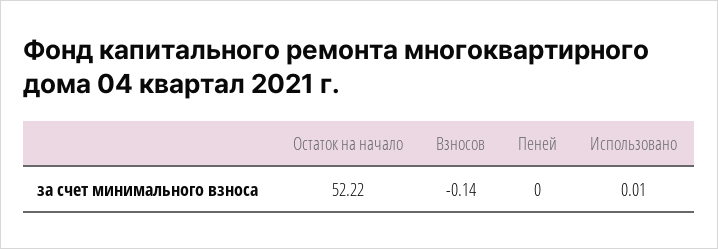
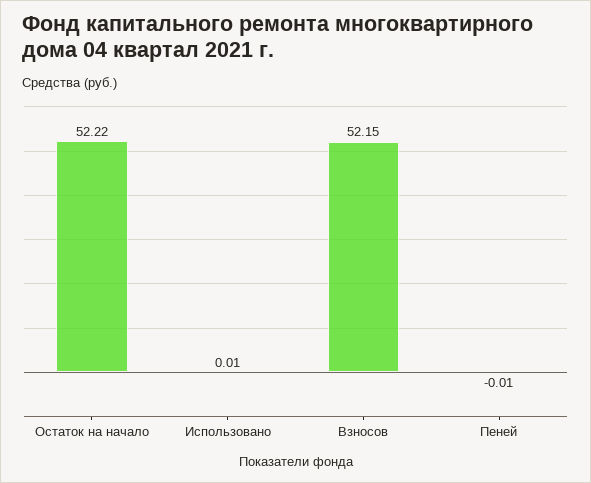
Взносов: -0.14 -> 52.15
Пеней: 0 -> -0.01

